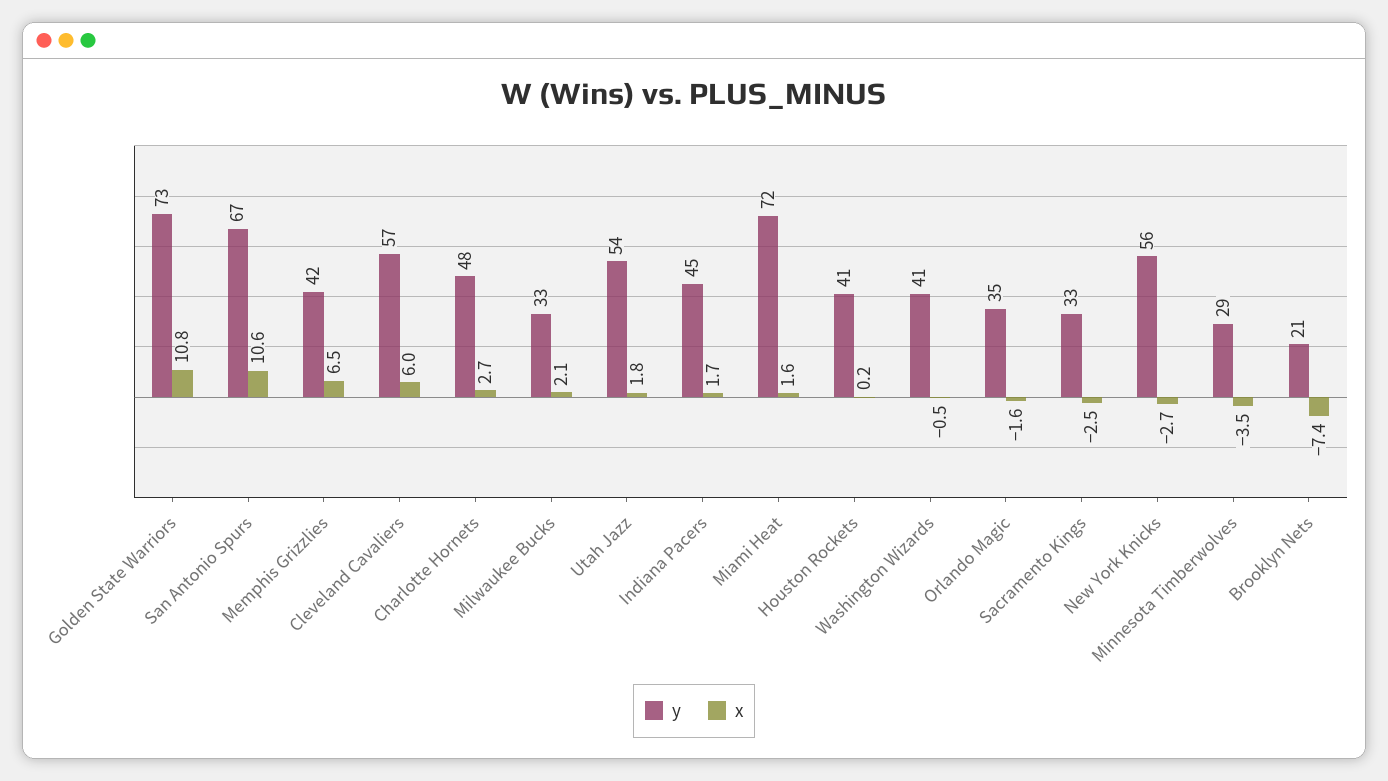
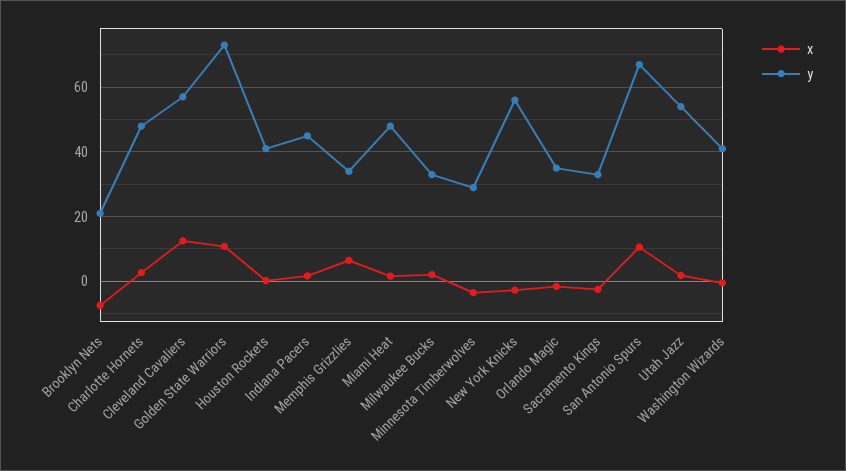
y, Memphis Grizzlies: 42 -> 34
x, Cleveland Cavaliers: 6 -> 12
y, Miami Heat: 72 -> 48

